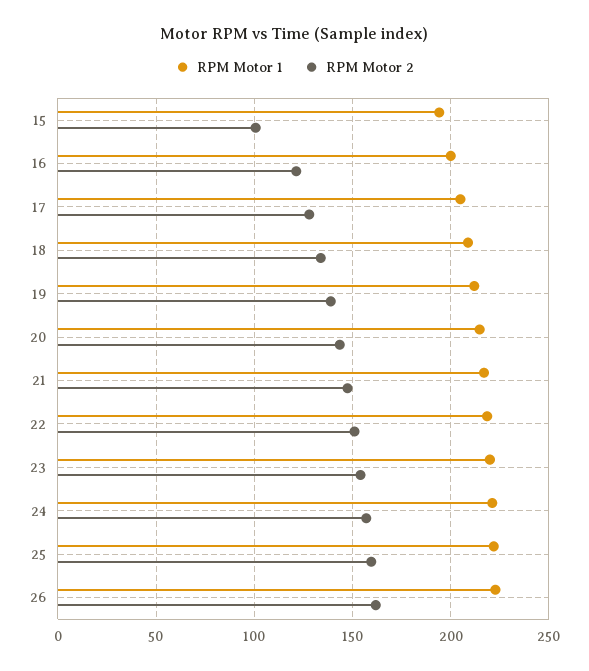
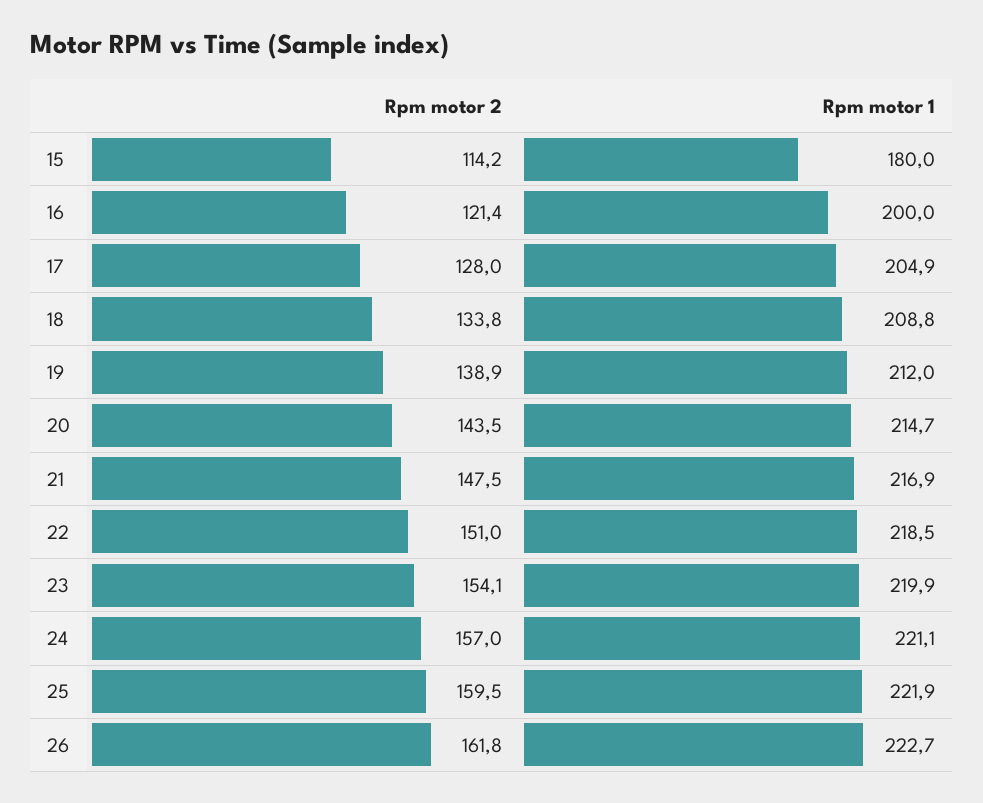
RPM Motor 1, 15: 195 -> 180
RPM Motor 2, 15: 100 -> 114.2

